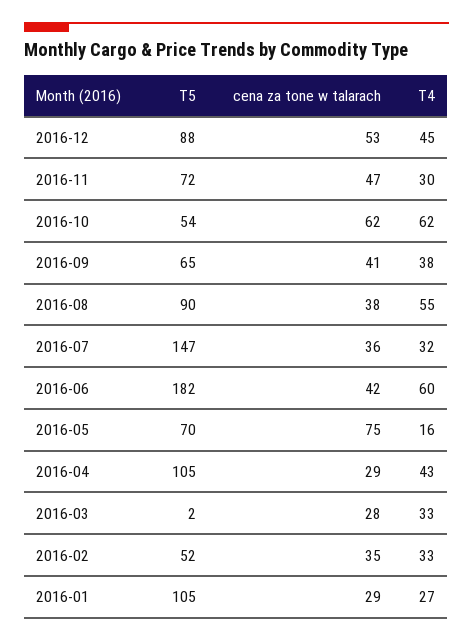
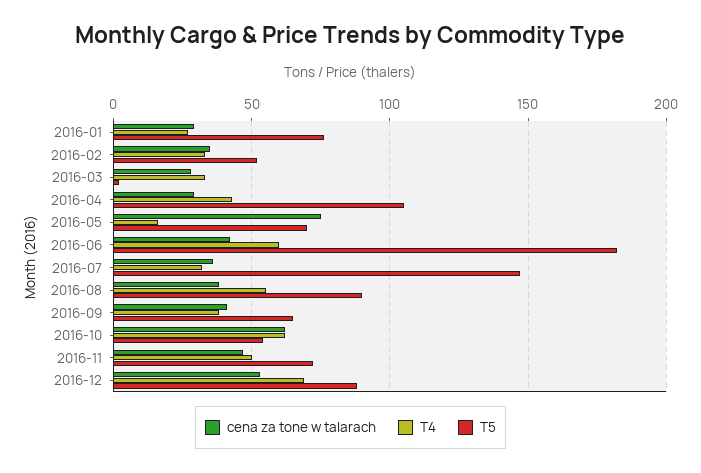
T4, 2016-12: 45 -> 70
T4, 2016-11: 30 -> 50
T5, 2016-01: 105 -> 75

